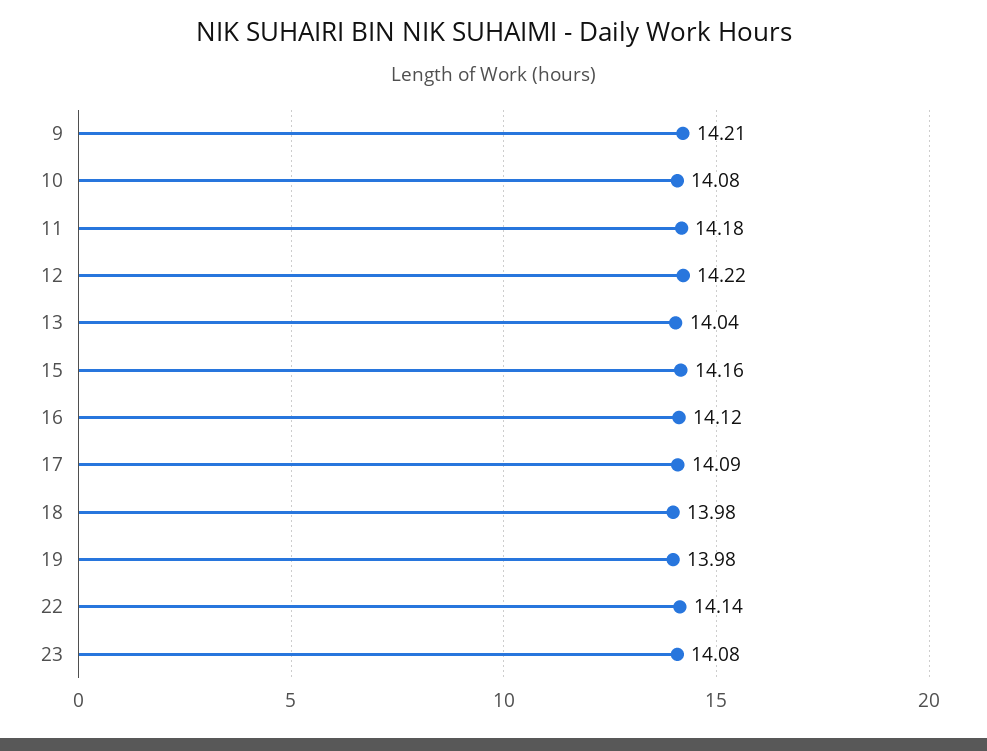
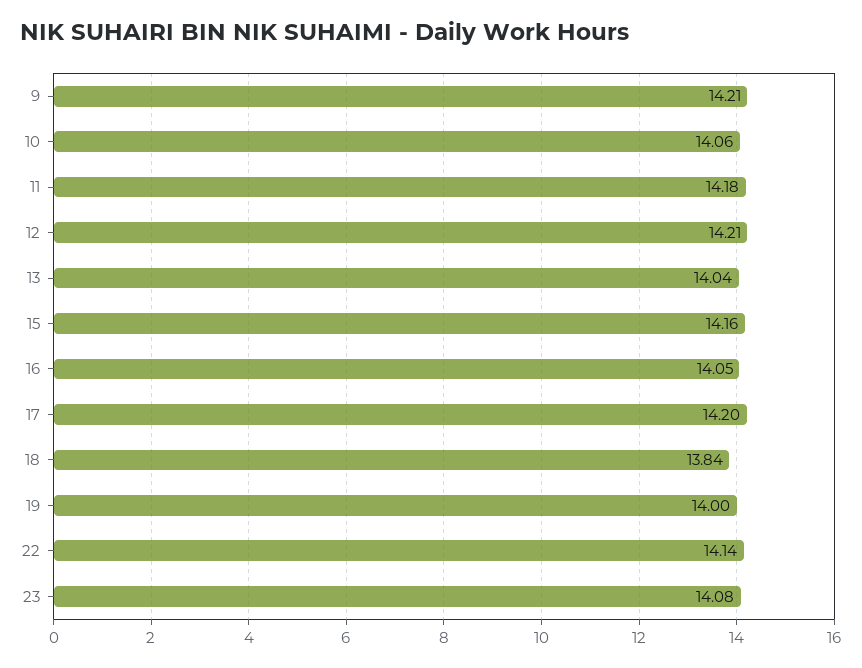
10: 14.08 -> 14.06
12: 14.22 -> 14.21
16: 14.12 -> 14.05
17: 14.09 -> 14.2
18: 13.98 -> 13.84
19: 13.98 -> 14

